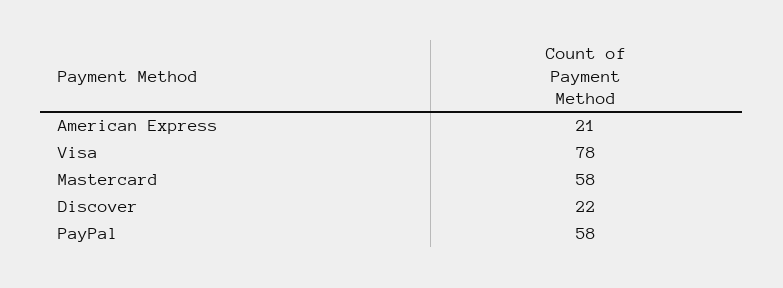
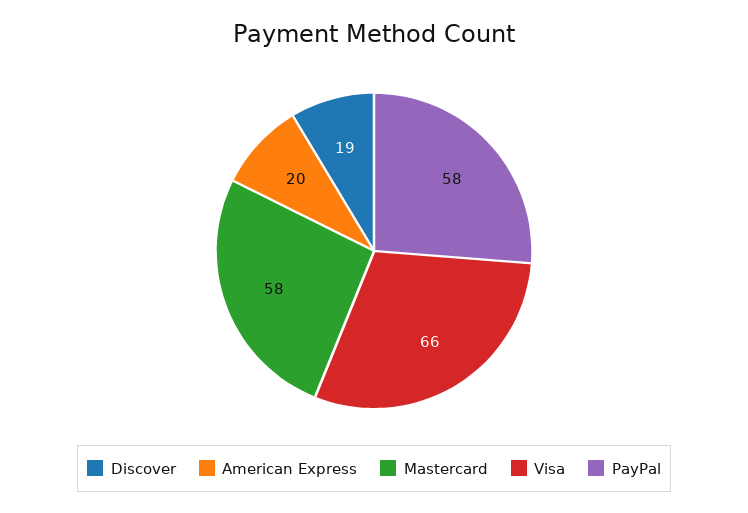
American Express: 21 -> 20
Visa: 78 -> 66
Discover: 22 -> 19

